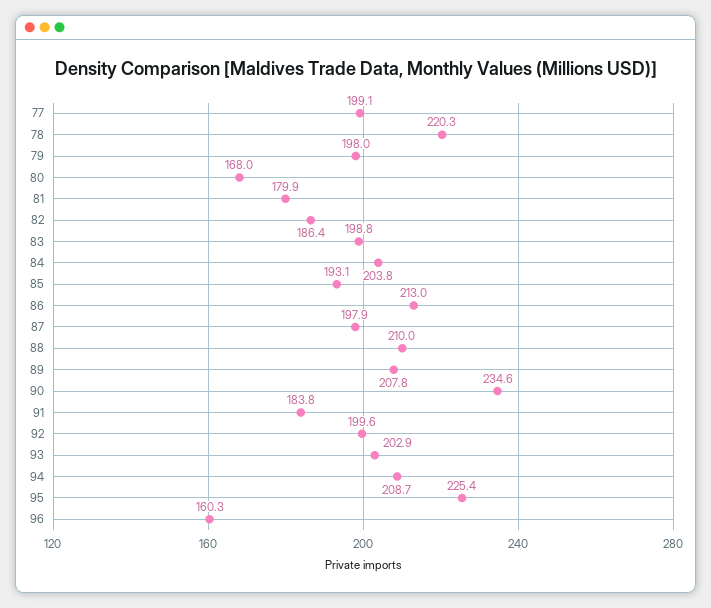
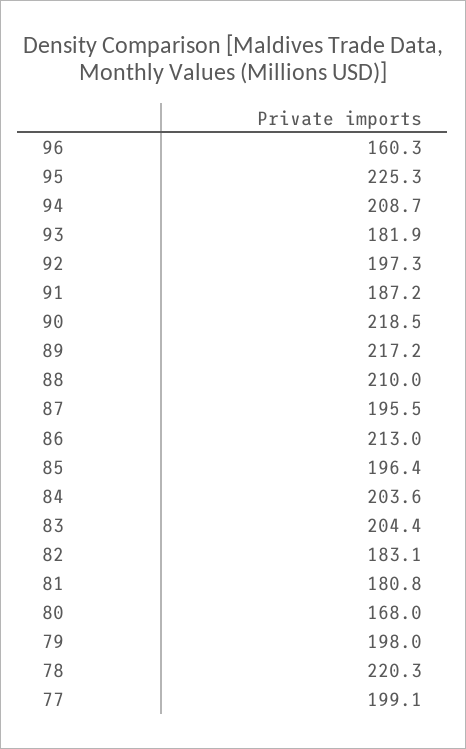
81: 179.9 -> 180.8
82: 186.4 -> 183.1
83: 198.8 -> 204.4
84: 203.8 -> 203.6
85: 193.1 -> 196.4
87: 197.9 -> 195.5
89: 207.8 -> 217.2
90: 234.6 -> 218.5
91: 183.8 -> 187.2
92: 199.6 -> 197.3
93: 202.9 -> 181.9
95: 225.4 -> 225.3

